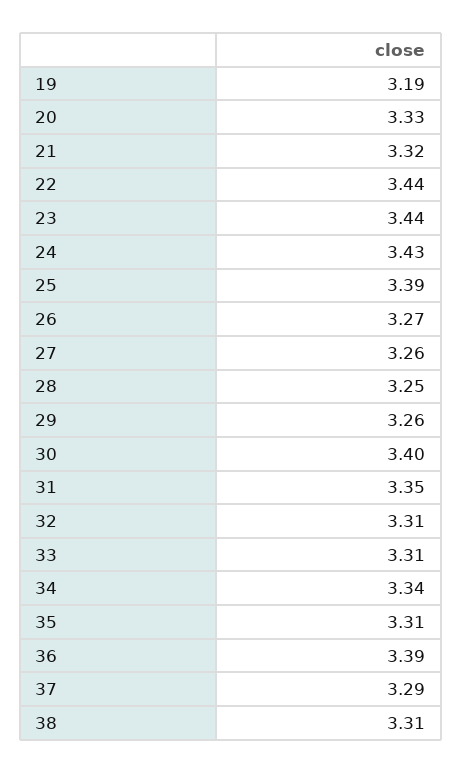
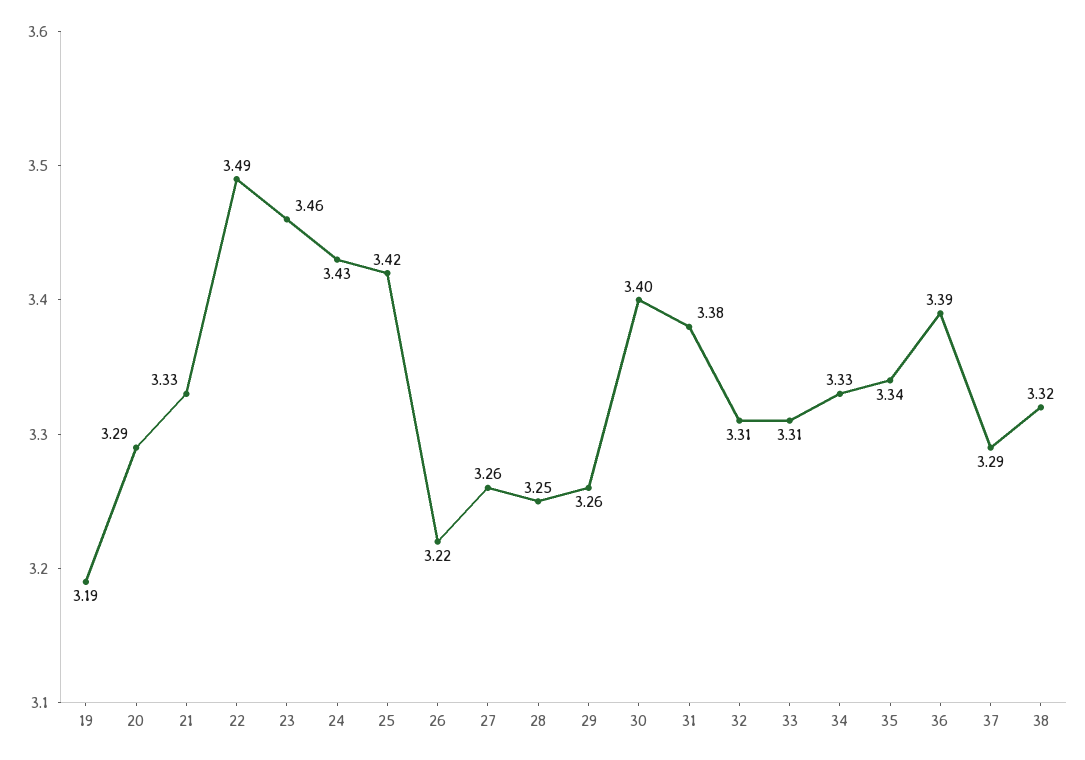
20: 3.33 -> 3.29
21: 3.32 -> 3.33
22: 3.44 -> 3.49
23: 3.44 -> 3.46
25: 3.39 -> 3.42
26: 3.27 -> 3.22
31: 3.35 -> 3.38
34: 3.34 -> 3.33
35: 3.31 -> 3.34
38: 3.31 -> 3.32

